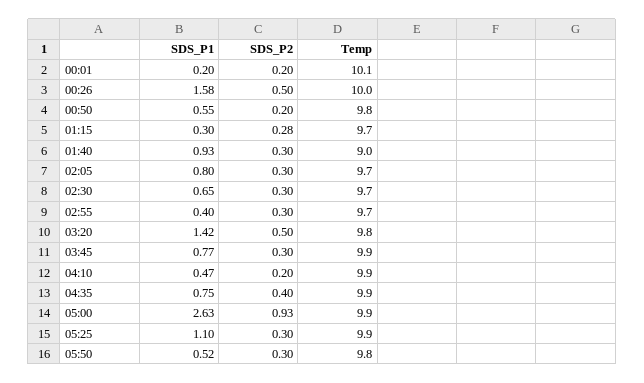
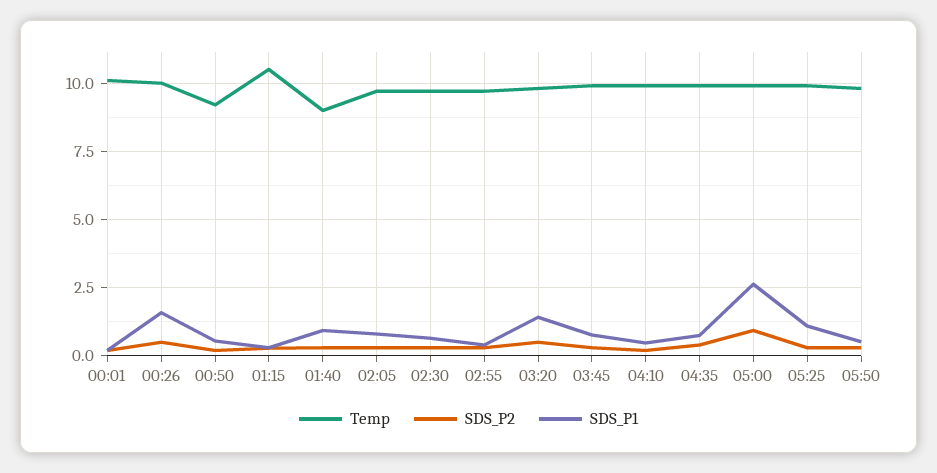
Temp, 00:50: 9.8 -> 9.25
Temp, 01:15: 9.7 -> 10.5

